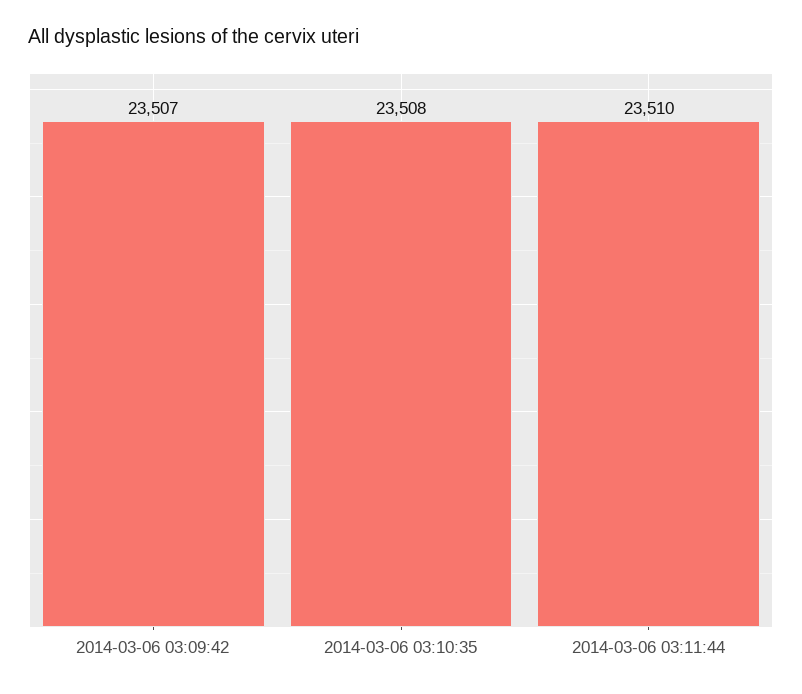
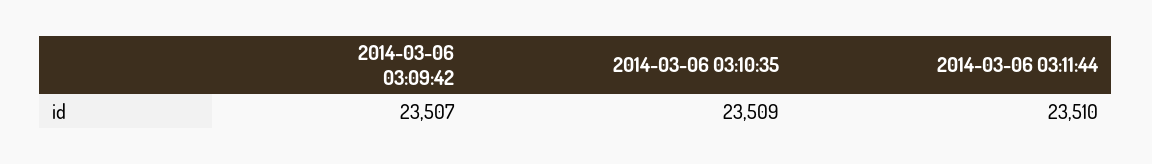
2014-03-06 03:10:35: 23508 -> 23509

